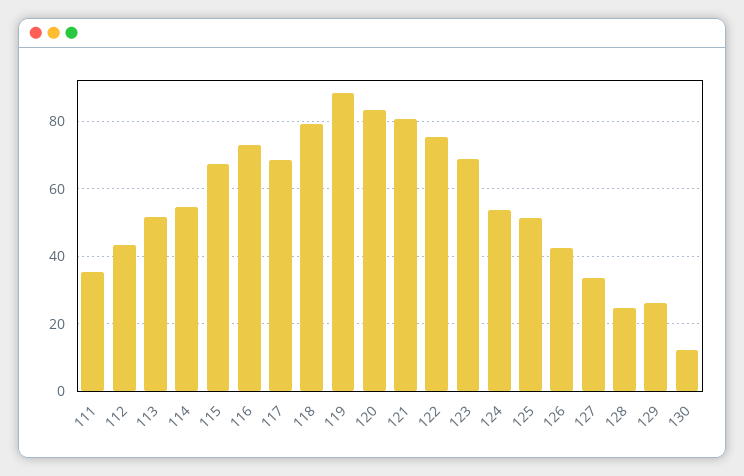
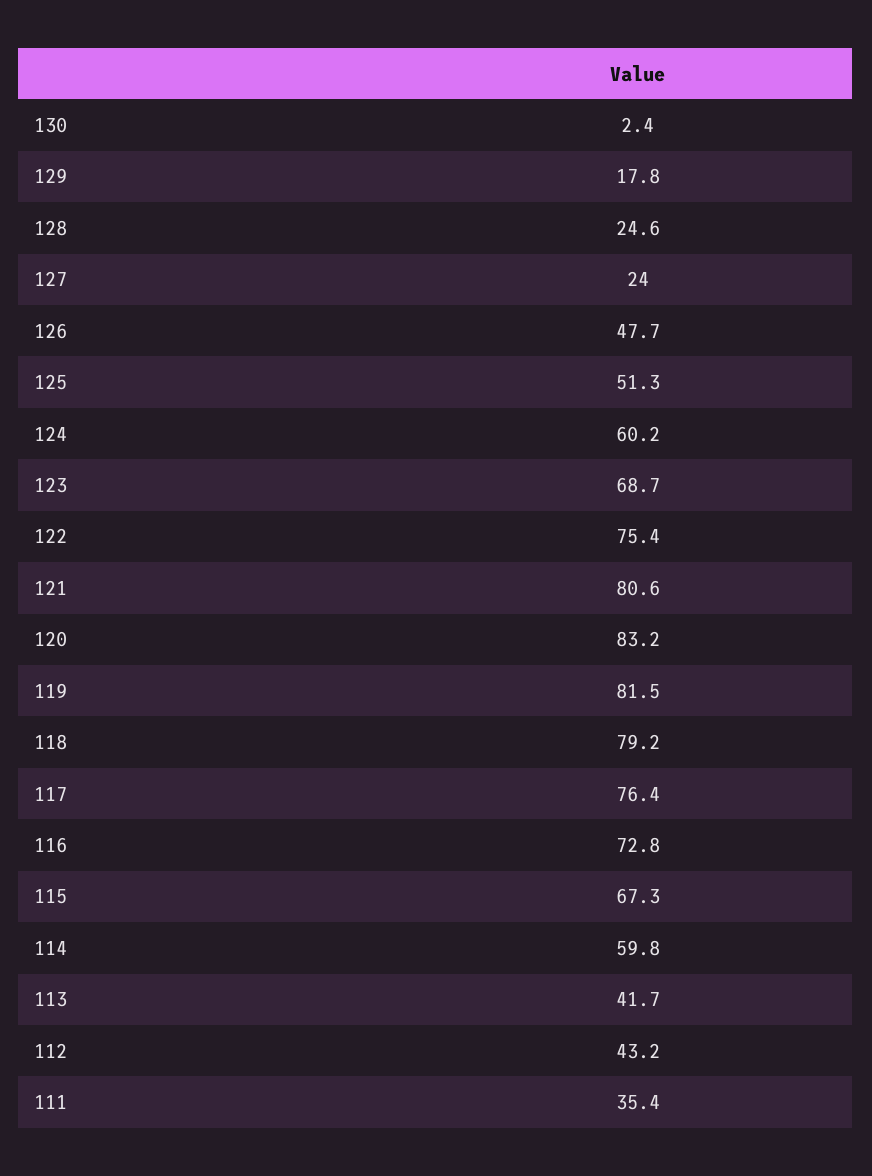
113: 52 -> 41.7
114: 54 -> 59.8
117: 68 -> 76.4
119: 88 -> 81.5
124: 54 -> 60.2
126: 42 -> 47.7
127: 34 -> 24
129: 26 -> 17.8
130: 12 -> 2.4

